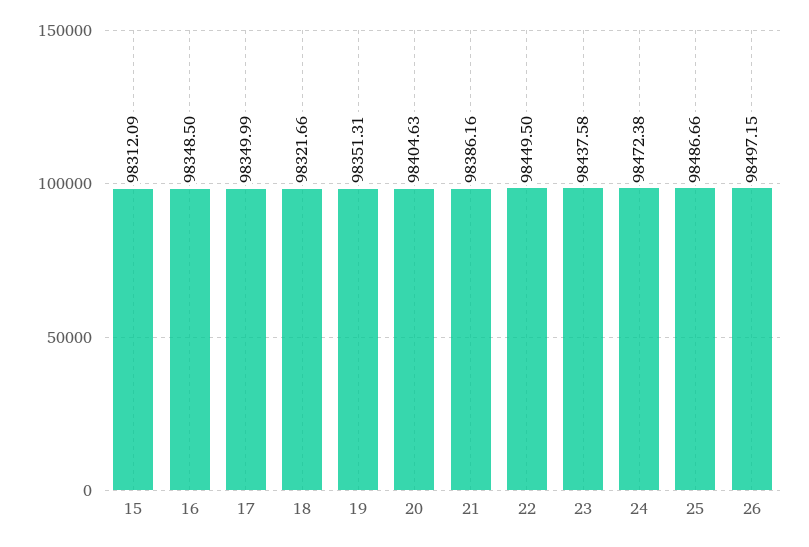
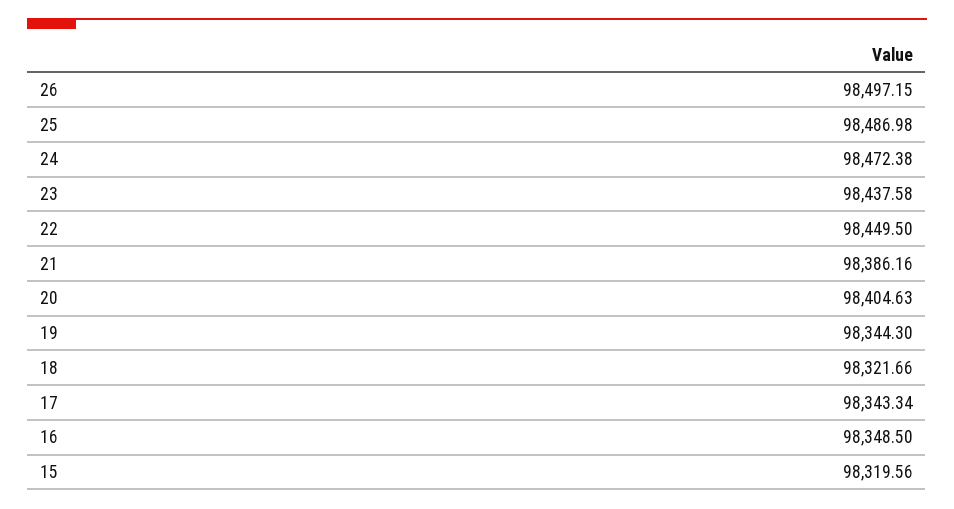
15: 98312.09 -> 98319.56
17: 98349.99 -> 98343.34
19: 98351.31 -> 98344.3
25: 98486.66 -> 98486.98

